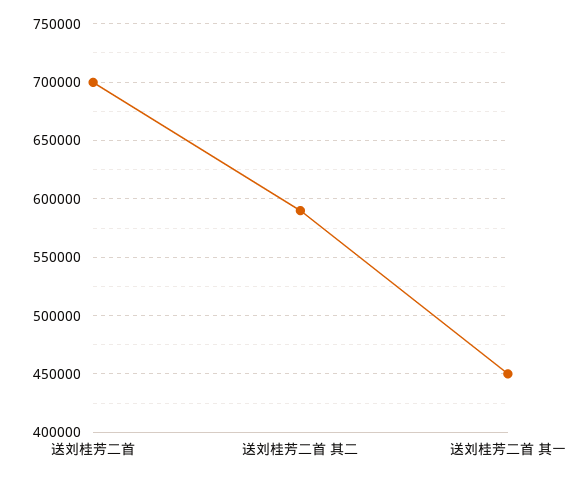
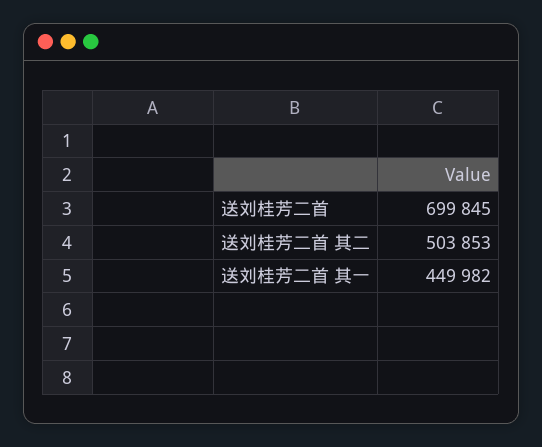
送刘桂芳二首 其二: 590000 -> 503853

